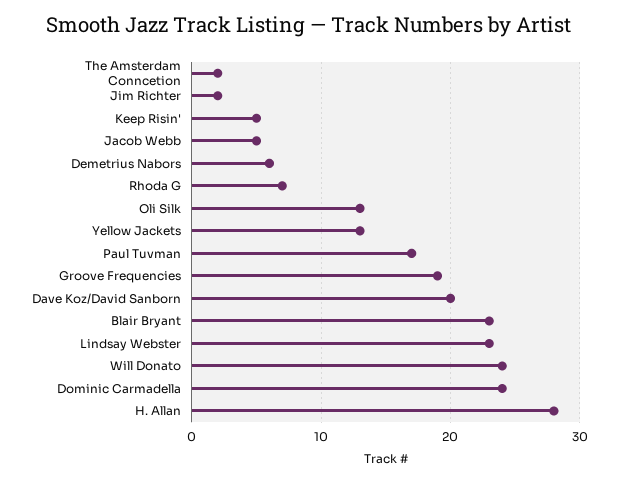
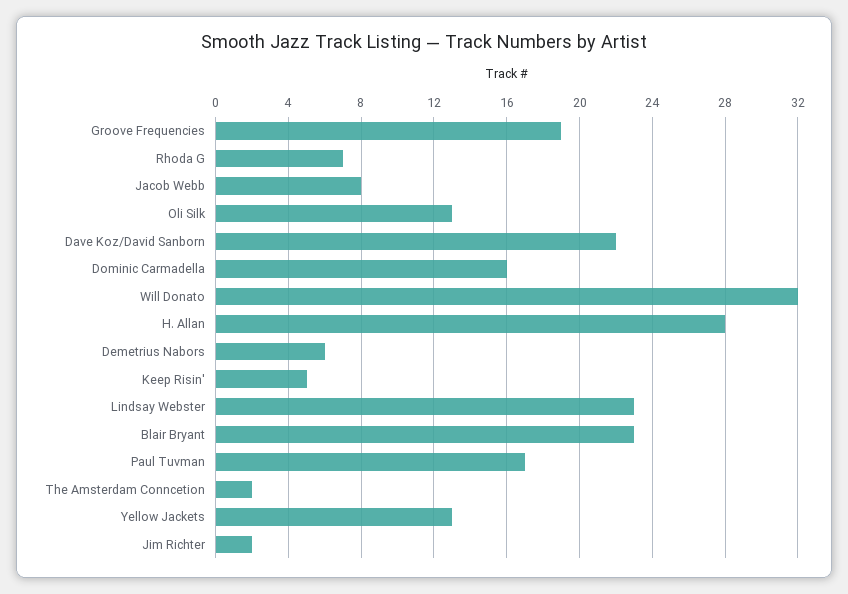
Jacob Webb: 5 -> 8
Dave Koz/David Sanborn: 20 -> 22
Will Donato: 24 -> 32
Dominic Carmadella: 24 -> 16

